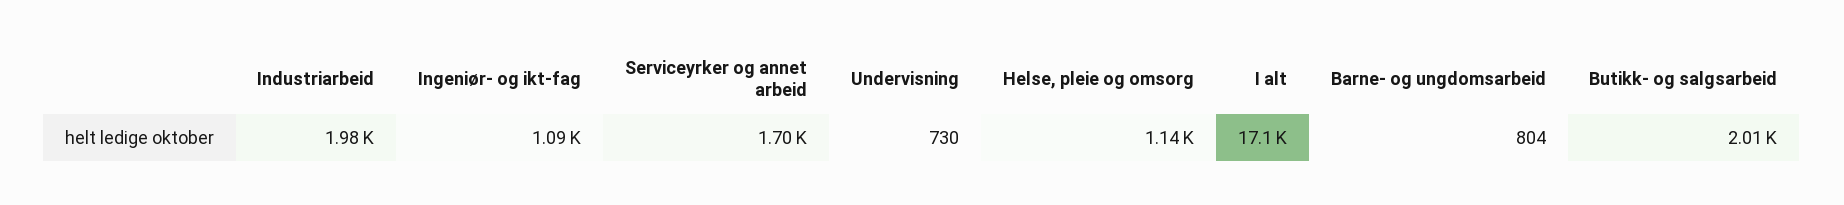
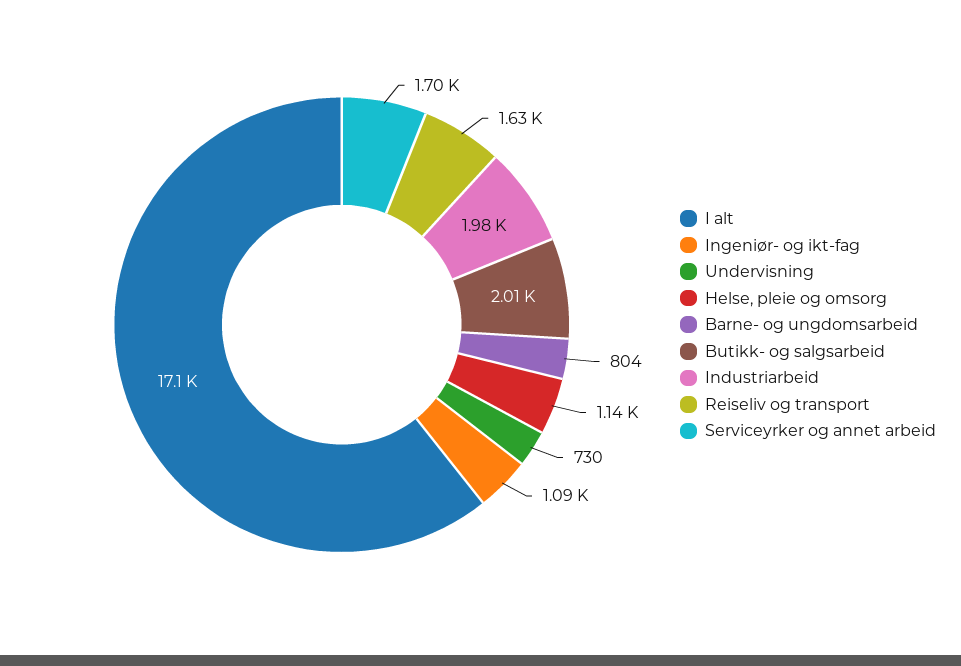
Reiseliv og transport: none -> 1630

